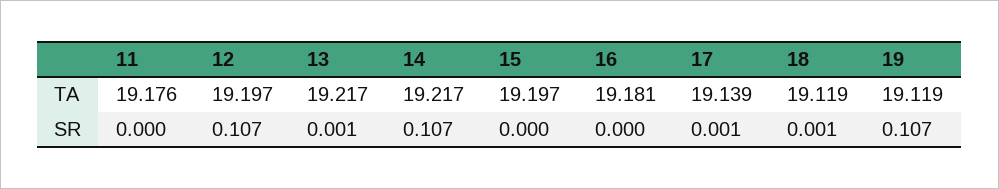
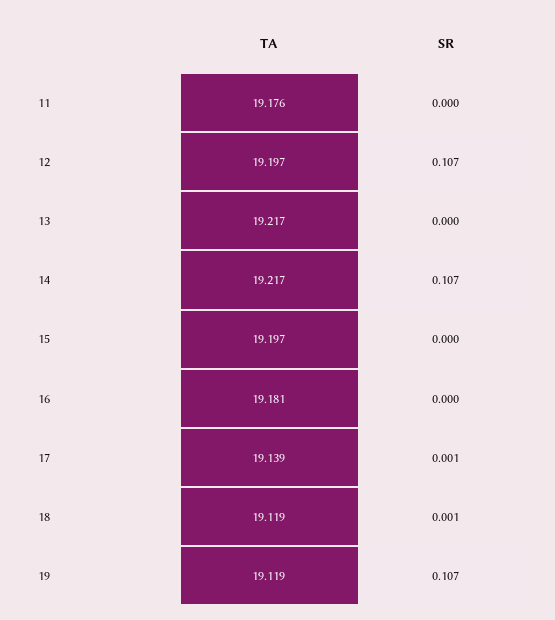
13, SR: 0.001 -> 0

